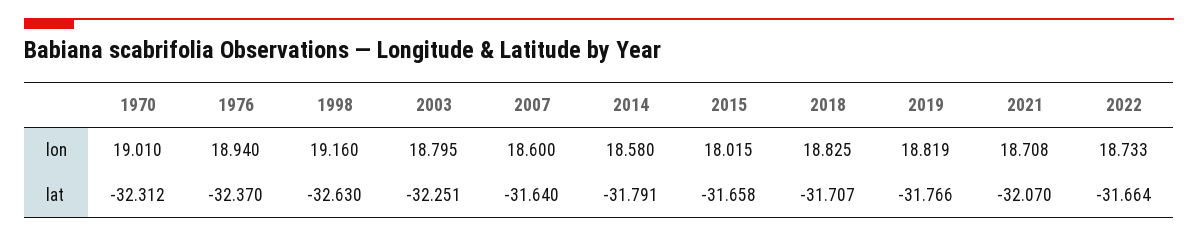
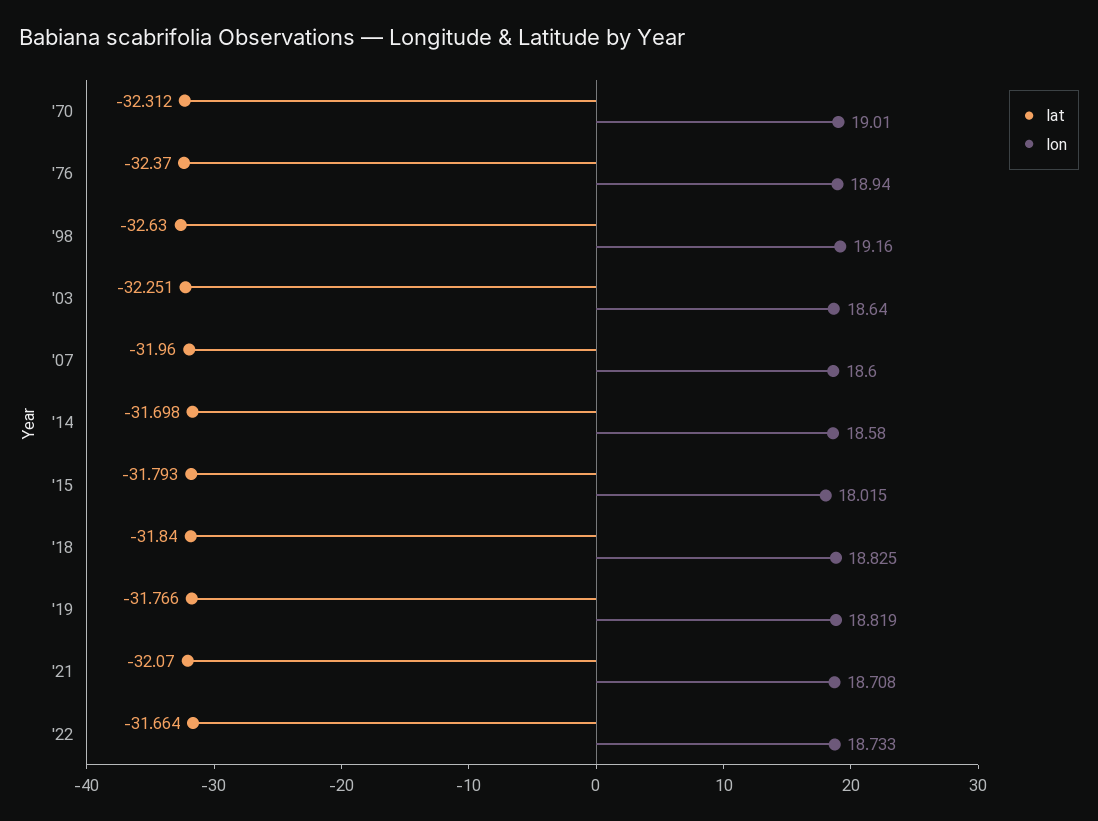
lon, 2003: 18.795 -> 18.64
lat, 2007: -31.64 -> -31.96
lat, 2014: -31.791 -> -31.698
lat, 2015: -31.658 -> -31.793
lat, 2018: -31.707 -> -31.84

